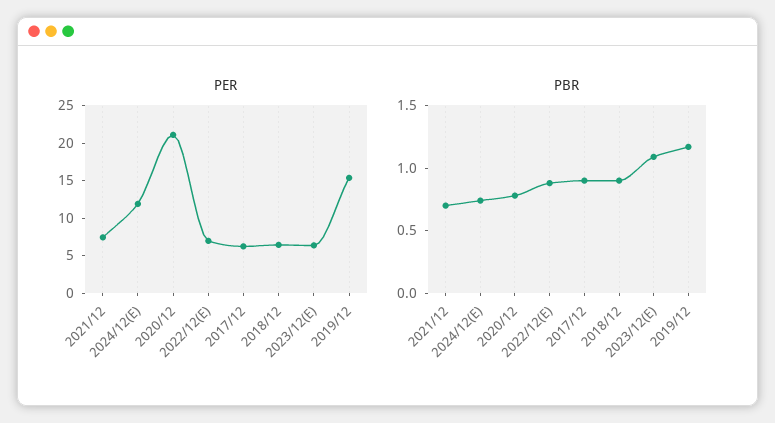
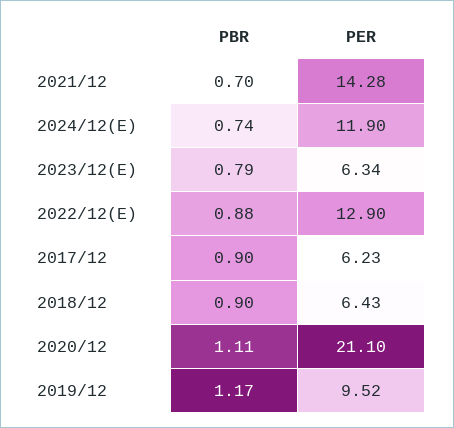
PER, 2021/12: 7.5 -> 14.28
PER, 2022/12(E): 7.5 -> 12.9
PER, 2019/12: 15 -> 9.52
PBR, 2020/12: 0.8 -> 1.11
PBR, 2023/12(E): 1.1 -> 0.79

